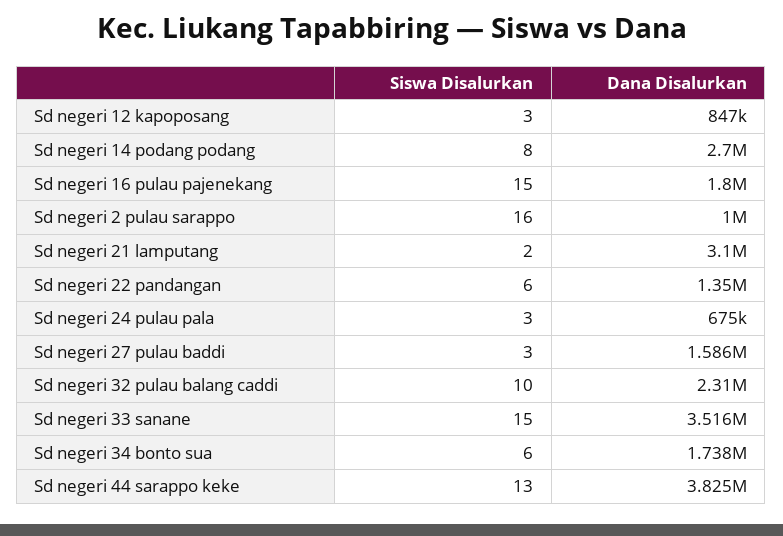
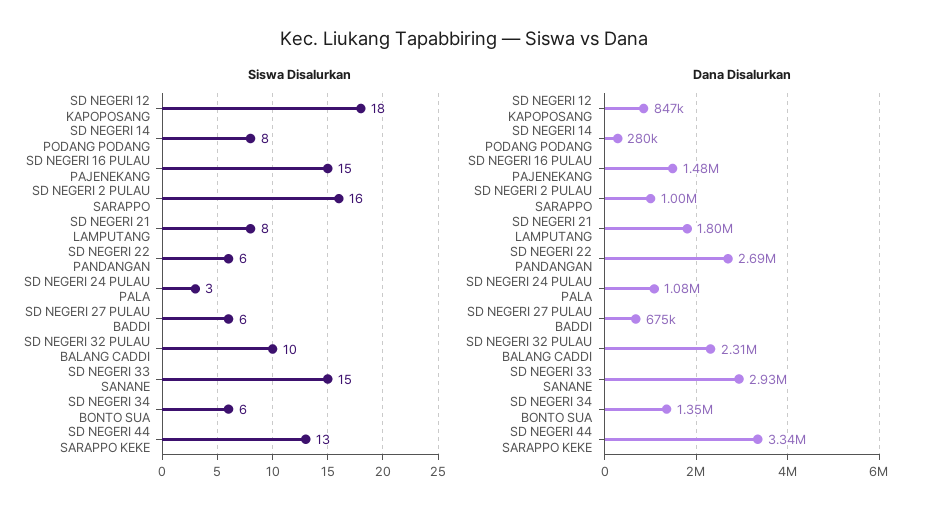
Siswa Disalurkan, Sd negeri 12 kapoposang: 3 -> 18
Dana Disalurkan, Sd negeri 14 podang podang: 2700000 -> 280000
Dana Disalurkan, Sd negeri 16 pulau pajenekang: 1800000 -> 1480000
Siswa Disalurkan, Sd negeri 21 lamputang: 2 -> 8
Dana Disalurkan, Sd negeri 21 lamputang: 3100000 -> 1800000
Dana Disalurkan, Sd negeri 22 pandangan: 1350000 -> 2690000
Dana Disalurkan, Sd negeri 24 pulau pala: 675000 -> 1080000
Siswa Disalurkan, Sd negeri 27 pulau baddi: 3 -> 6
Dana Disalurkan, Sd negeri 27 pulau baddi: 1586000 -> 675000
Dana Disalurkan, Sd negeri 33 sanane: 3516000 -> 2930000
Dana Disalurkan, Sd negeri 34 bonto sua: 1738000 -> 1350000
Dana Disalurkan, Sd negeri 44 sarappo keke: 3825000 -> 3340000

